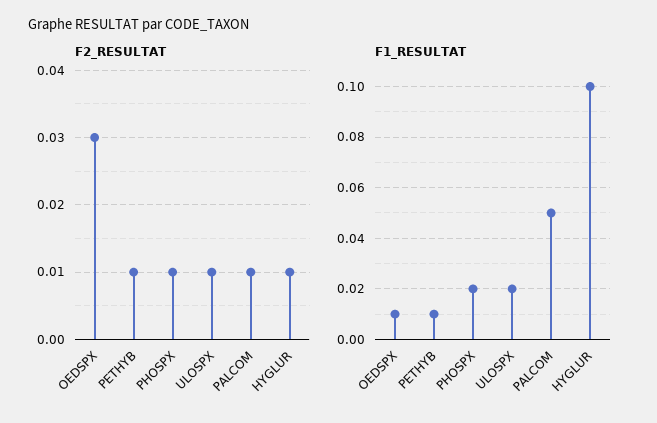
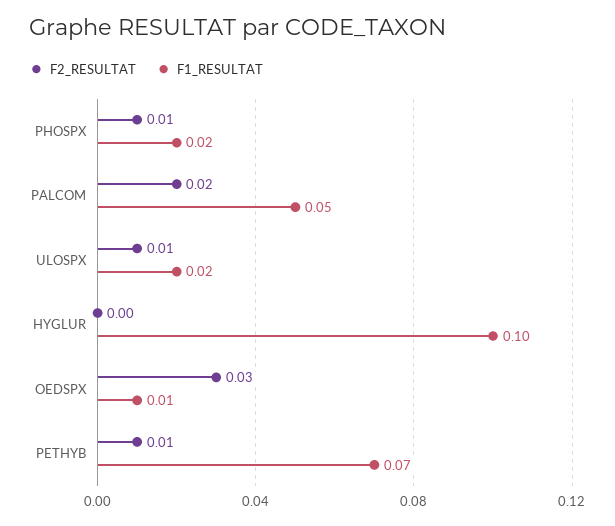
F2_RESULTAT, PALCOM: 0.01 -> 0.02
F2_RESULTAT, HYGLUR: 0.01 -> 0
F1_RESULTAT, PETHYB: 0.01 -> 0.07

